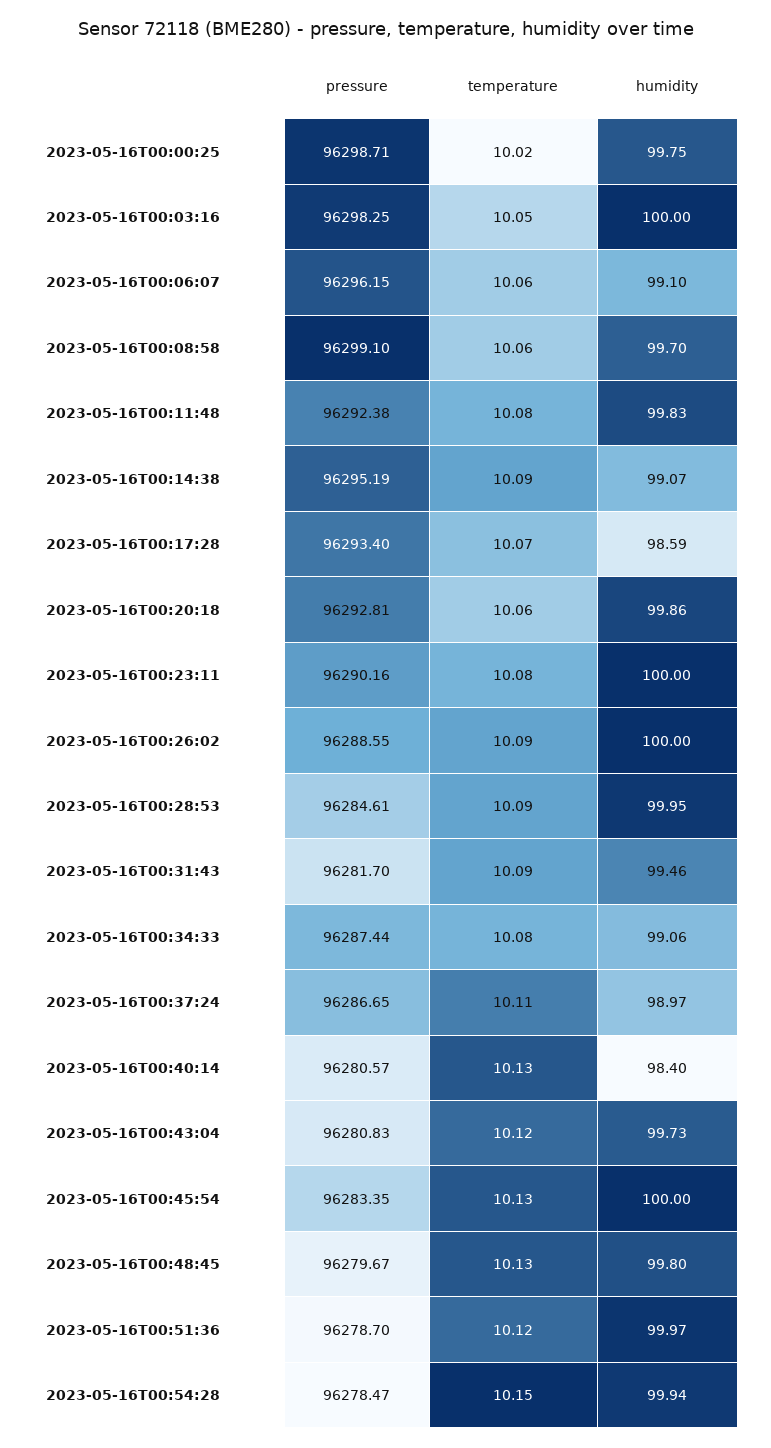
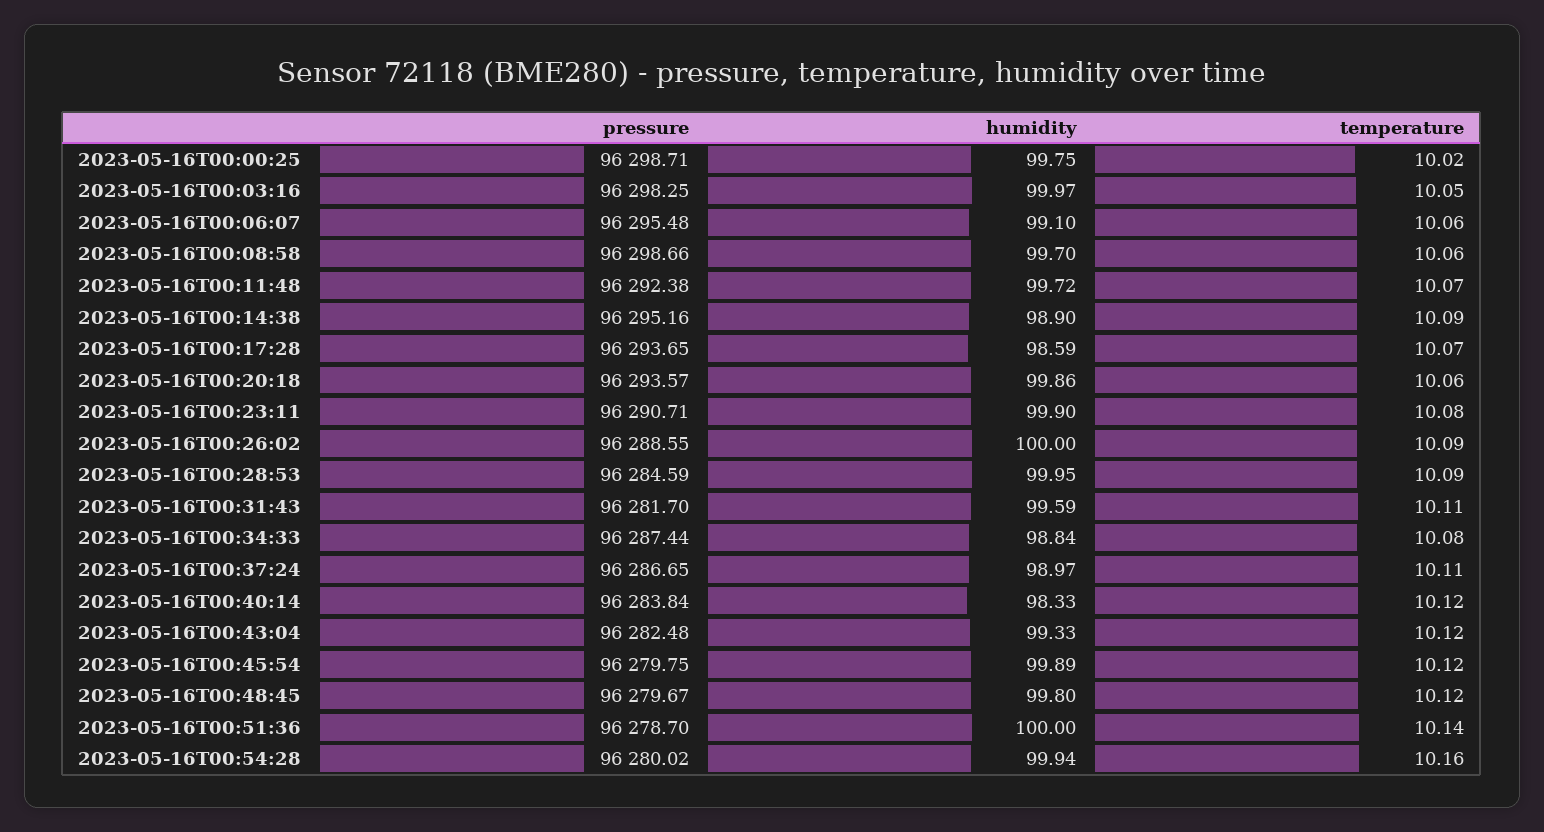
humidity, 2023-05-16T00:03:16: 100 -> 99.97
pressure, 2023-05-16T00:06:07: 96296.15 -> 96295.48
pressure, 2023-05-16T00:08:58: 96299.1 -> 96298.66
temperature, 2023-05-16T00:11:48: 10.08 -> 10.07
humidity, 2023-05-16T00:11:48: 99.83 -> 99.72
pressure, 2023-05-16T00:14:38: 96295.19 -> 96295.16
humidity, 2023-05-16T00:14:38: 99.07 -> 98.9
pressure, 2023-05-16T00:17:28: 96293.4 -> 96293.65
pressure, 2023-05-16T00:20:18: 96292.81 -> 96293.57
pressure, 2023-05-16T00:23:11: 96290.16 -> 96290.71
humidity, 2023-05-16T00:23:11: 100 -> 99.9
pressure, 2023-05-16T00:28:53: 96284.61 -> 96284.59
temperature, 2023-05-16T00:31:43: 10.09 -> 10.11
humidity, 2023-05-16T00:31:43: 99.46 -> 99.59
humidity, 2023-05-16T00:34:33: 99.06 -> 98.84
pressure, 2023-05-16T00:40:14: 96280.57 -> 96283.84
temperature, 2023-05-16T00:40:14: 10.13 -> 10.12
humidity, 2023-05-16T00:40:14: 98.4 -> 98.33
pressure, 2023-05-16T00:43:04: 96280.83 -> 96282.48
humidity, 2023-05-16T00:43:04: 99.73 -> 99.33
pressure, 2023-05-16T00:45:54: 96283.35 -> 96279.75
temperature, 2023-05-16T00:45:54: 10.13 -> 10.12
humidity, 2023-05-16T00:45:54: 100 -> 99.89
temperature, 2023-05-16T00:48:45: 10.13 -> 10.12
temperature, 2023-05-16T00:51:36: 10.12 -> 10.14
humidity, 2023-05-16T00:51:36: 99.97 -> 100
pressure, 2023-05-16T00:54:28: 96278.47 -> 96280.02
temperature, 2023-05-16T00:54:28: 10.15 -> 10.16

